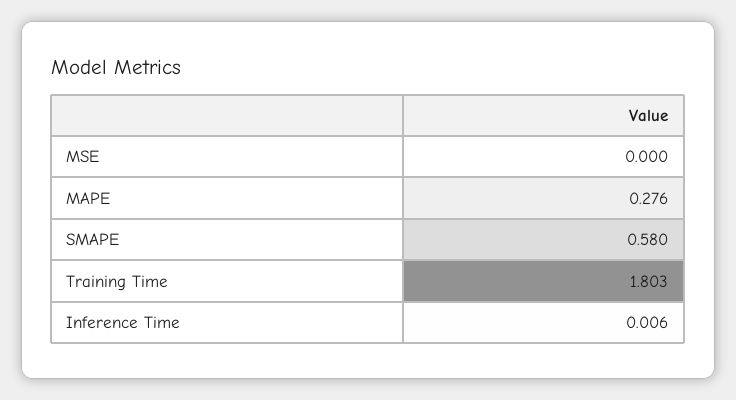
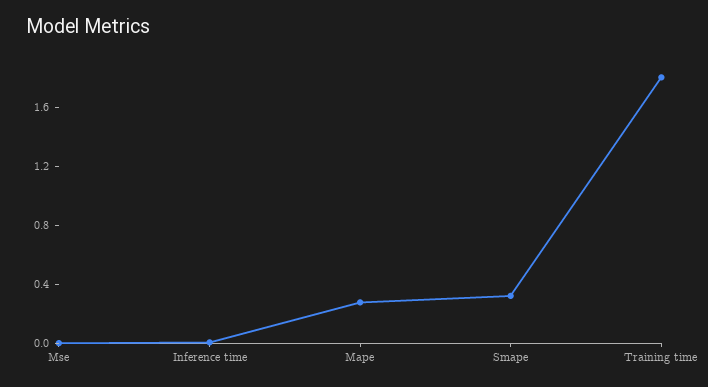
SMAPE: 0.58 -> 0.3

